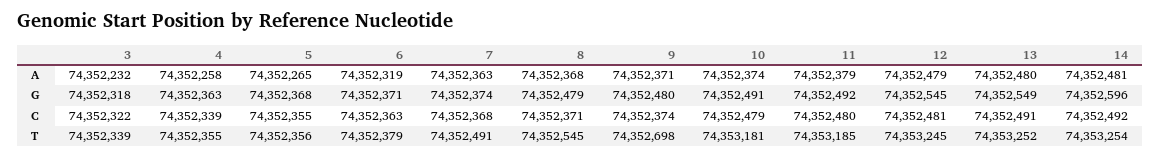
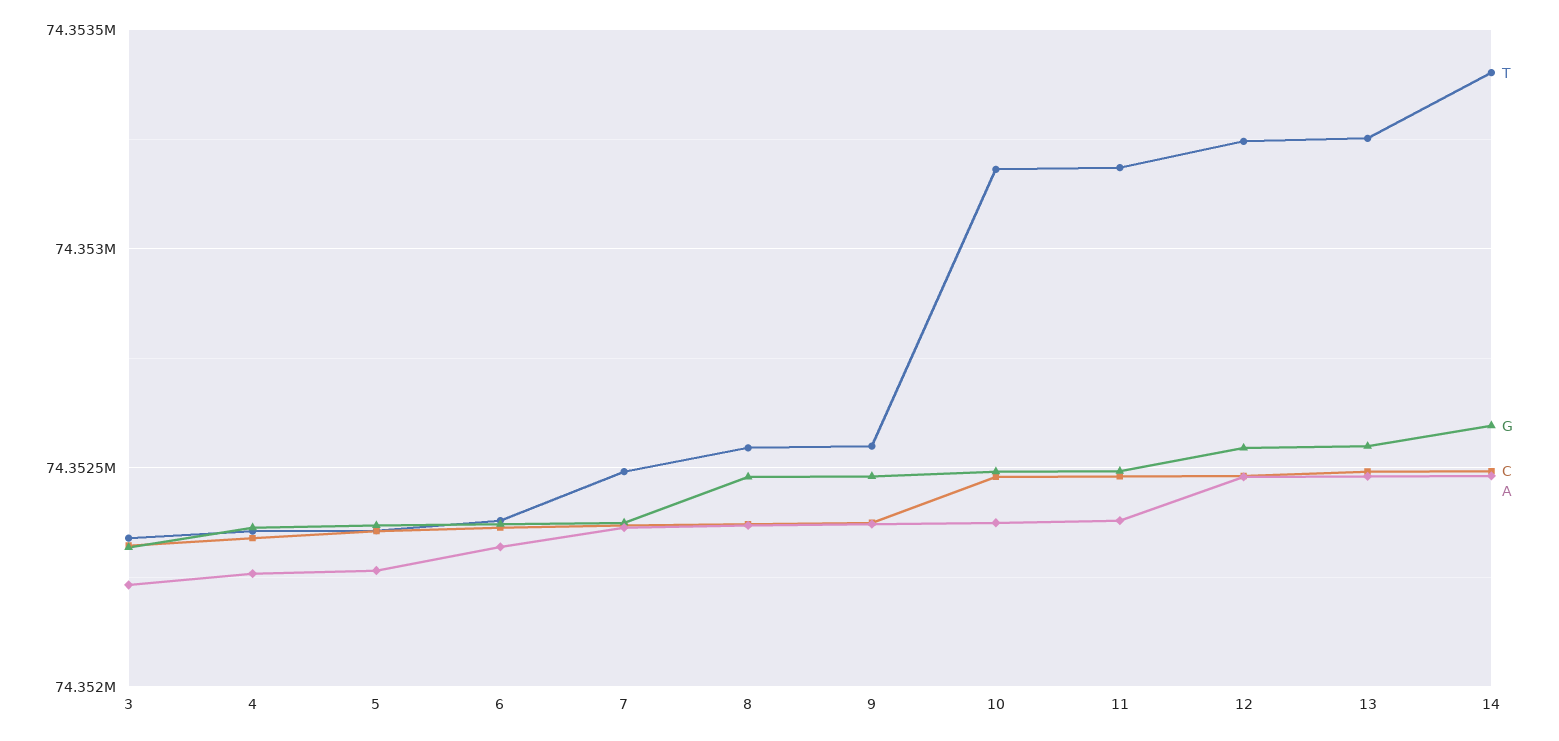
T, 9: 74352698 -> 74352550
T, 14: 74353254 -> 74353400

